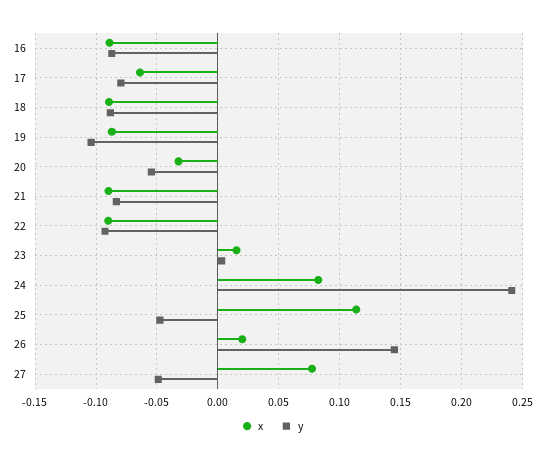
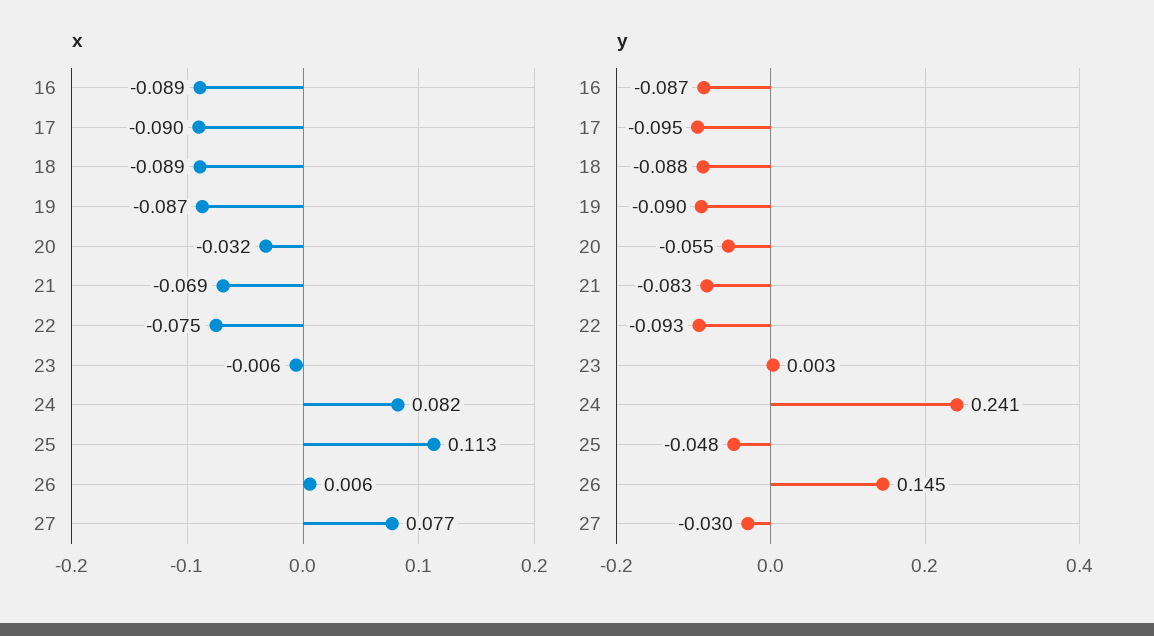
x, 17: -0.065 -> -0.09
y, 17: -0.08 -> -0.095
y, 19: -0.105 -> -0.09
x, 21: -0.09 -> -0.069
x, 22: -0.09 -> -0.075
x, 23: 0.015 -> -0.006
x, 26: 0.02 -> 0.006
y, 27: -0.05 -> -0.03

